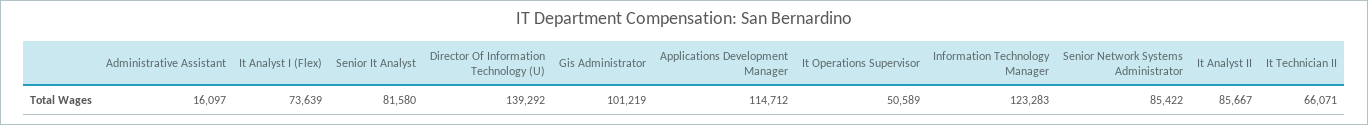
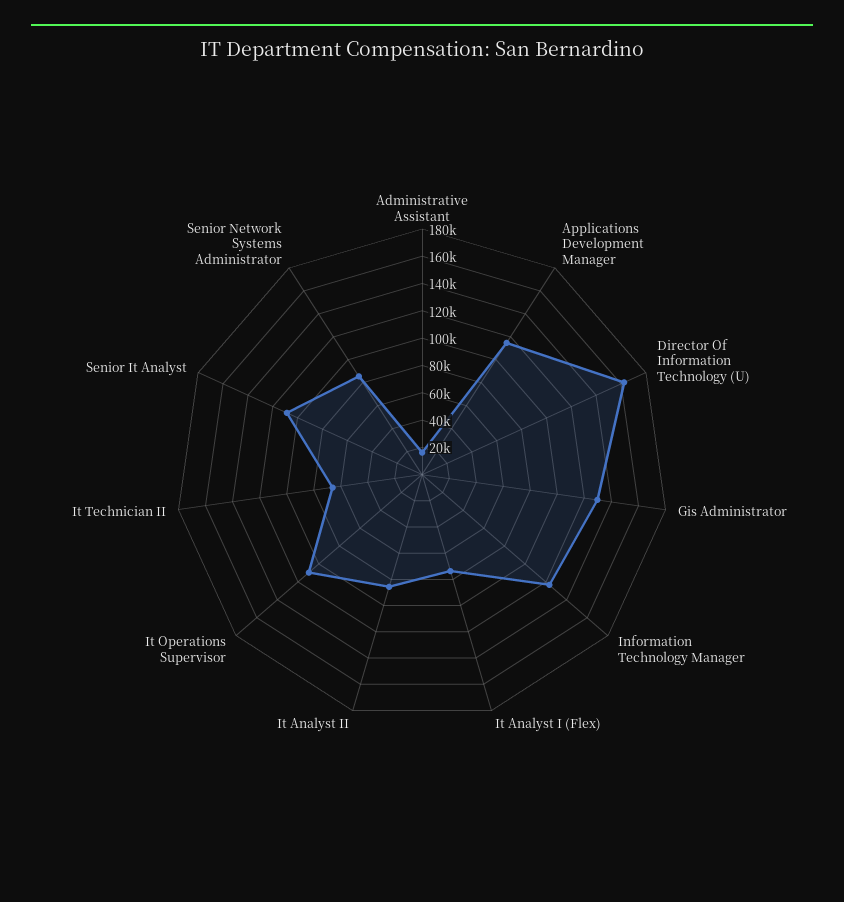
Senior It Analyst: 81580 -> 110000
Director Of Information Technology (U): 139292 -> 160000
Gis Administrator: 101219 -> 130000
It Operations Supervisor: 50589 -> 110000

